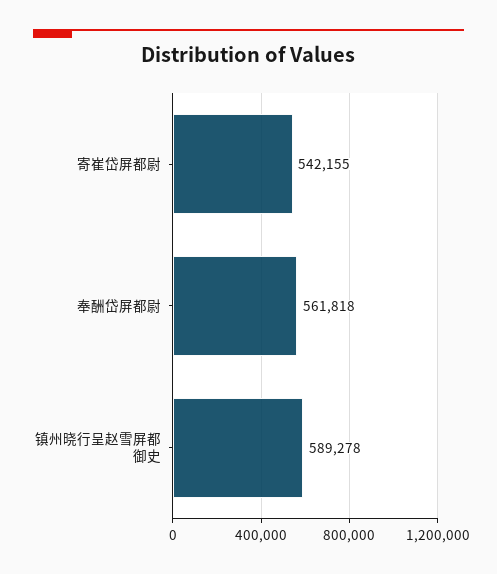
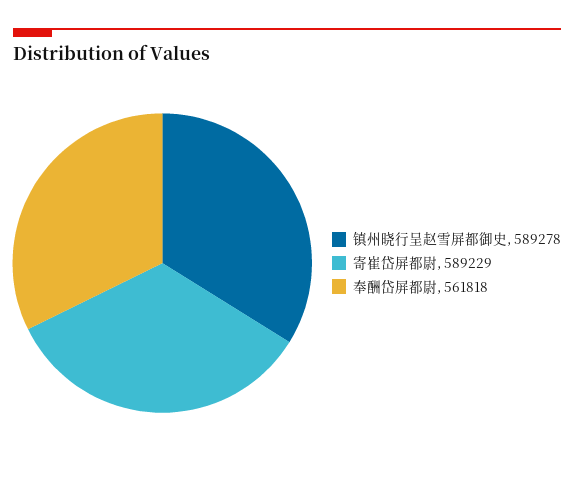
寄崔岱屏都尉: 542155 -> 589229

